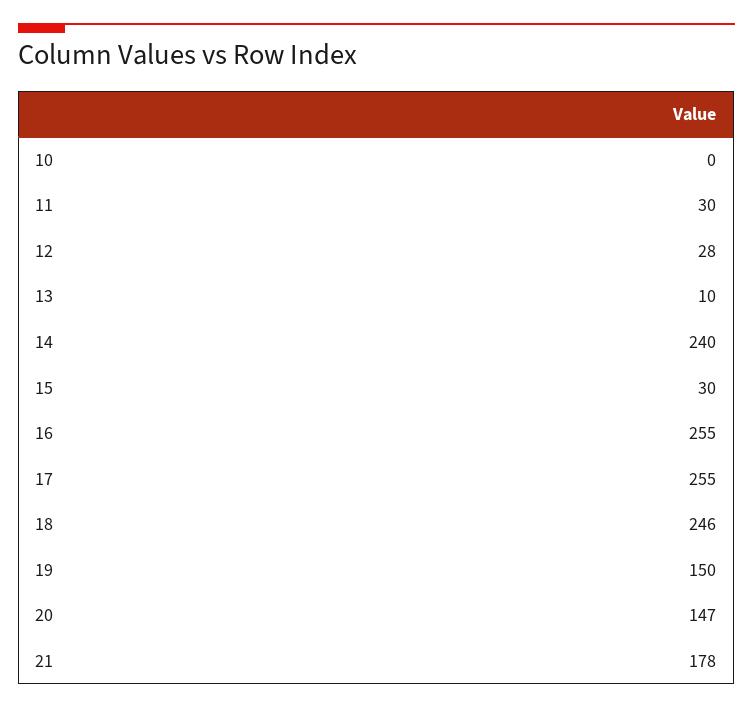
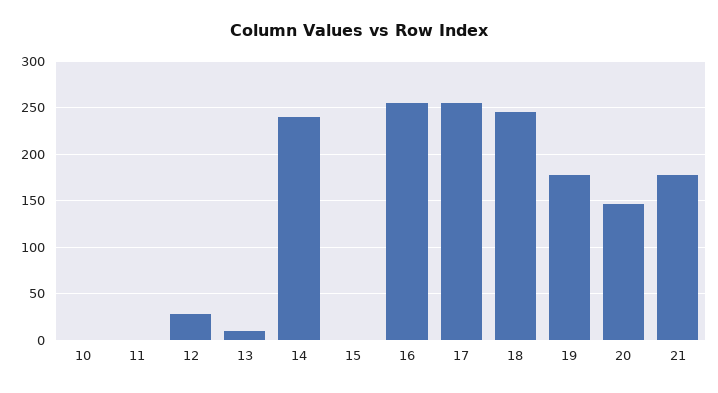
11: 30 -> 0
15: 30 -> 0
19: 150 -> 180

